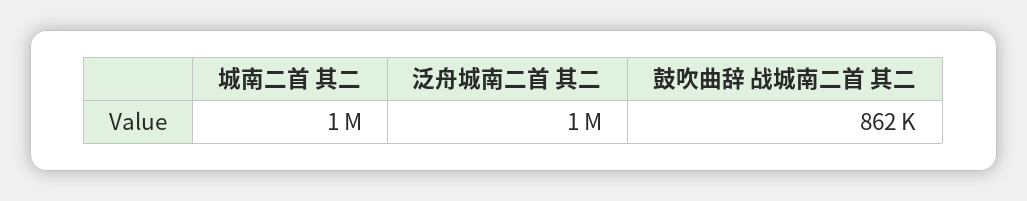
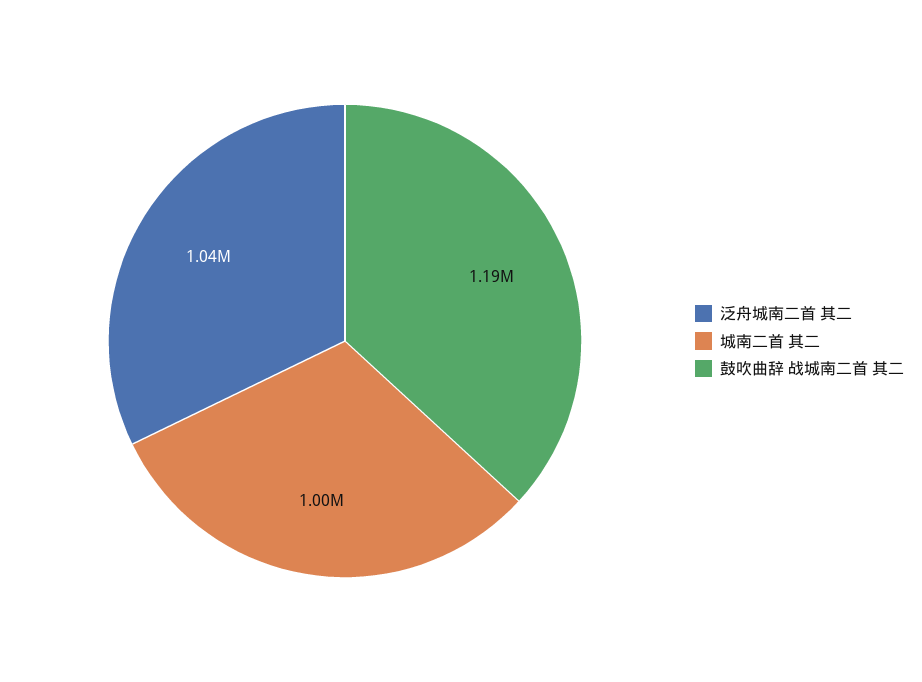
鼓吹曲辞 战城南二首 其二: 862000 -> 1190000

